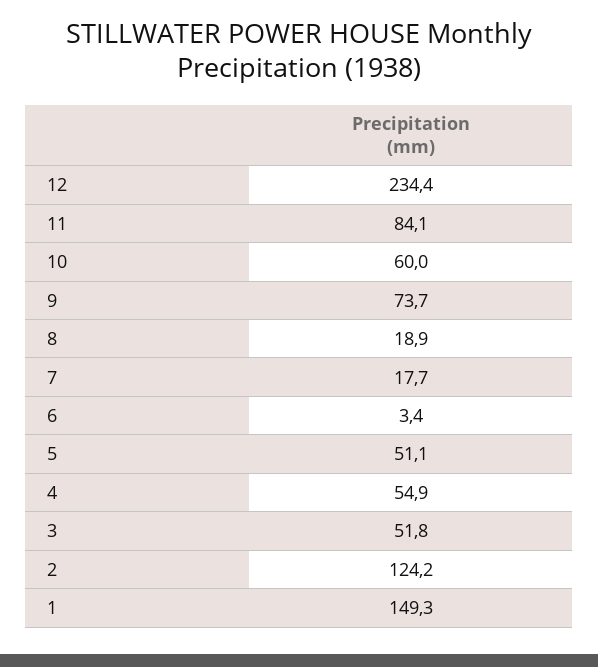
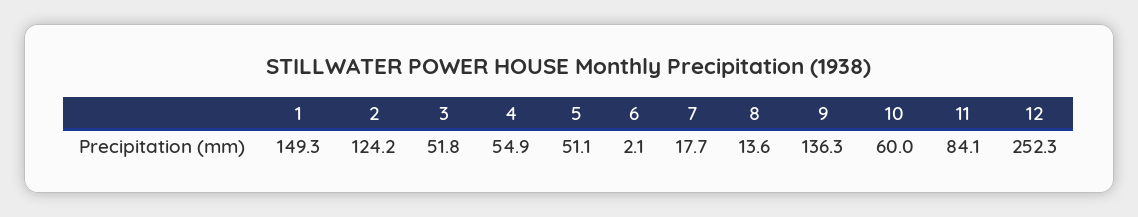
12: 234.4 -> 252.3
9: 73.7 -> 136.3
8: 18.9 -> 13.6
6: 3.4 -> 2.1

